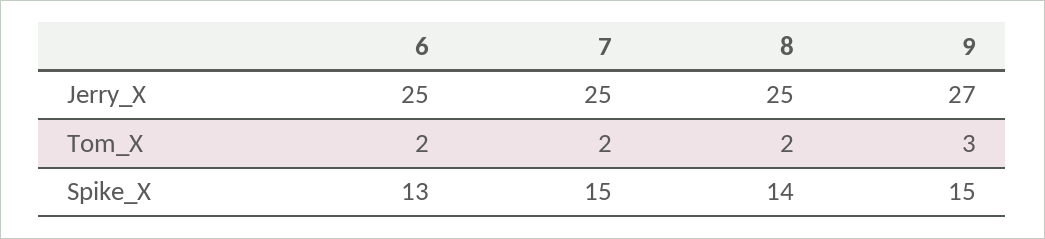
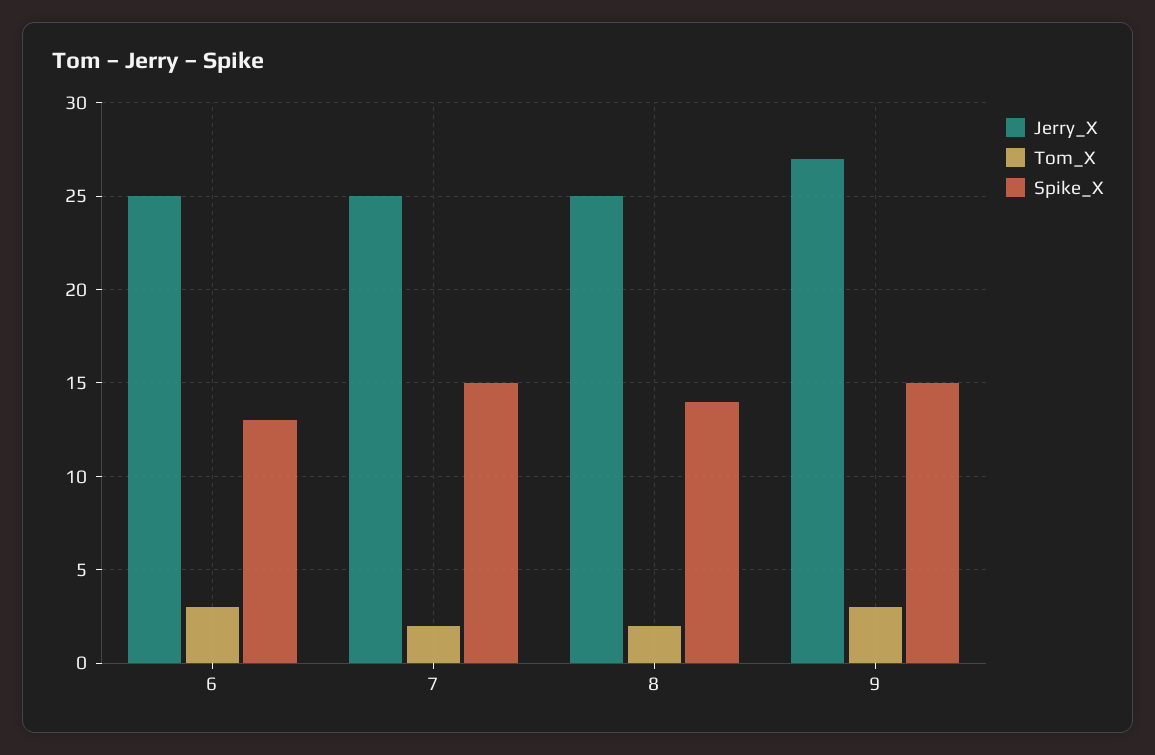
Tom_X, 6: 2 -> 3

